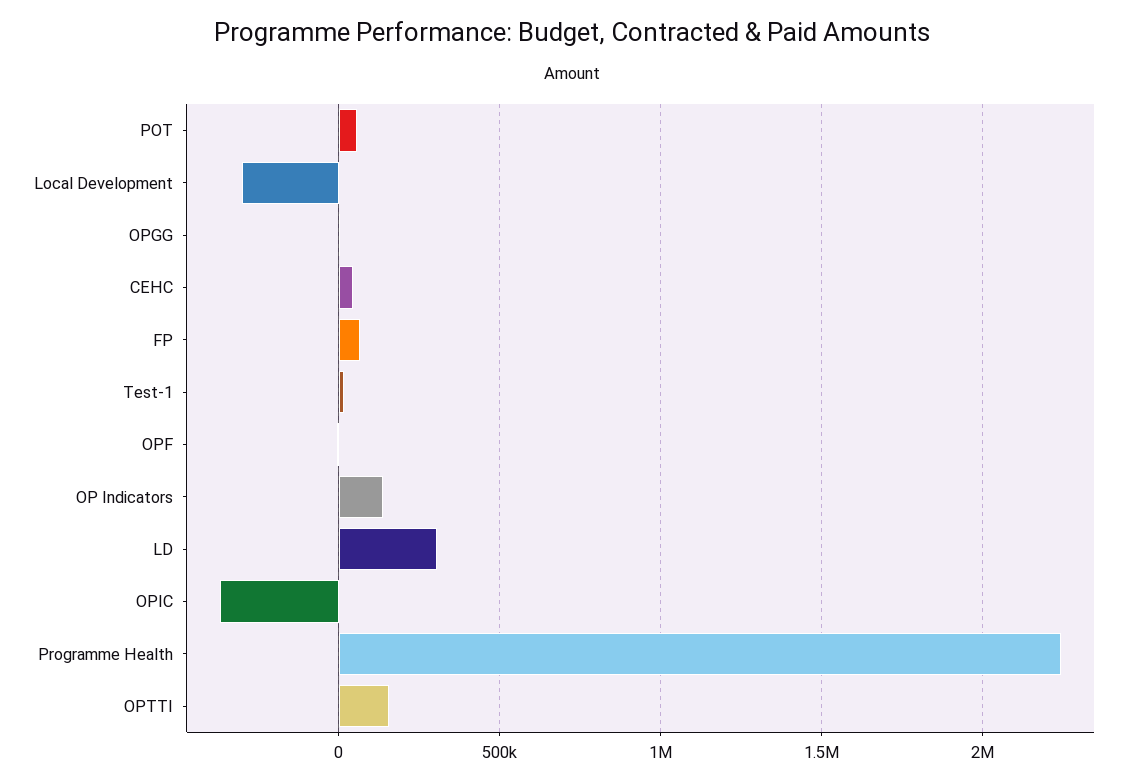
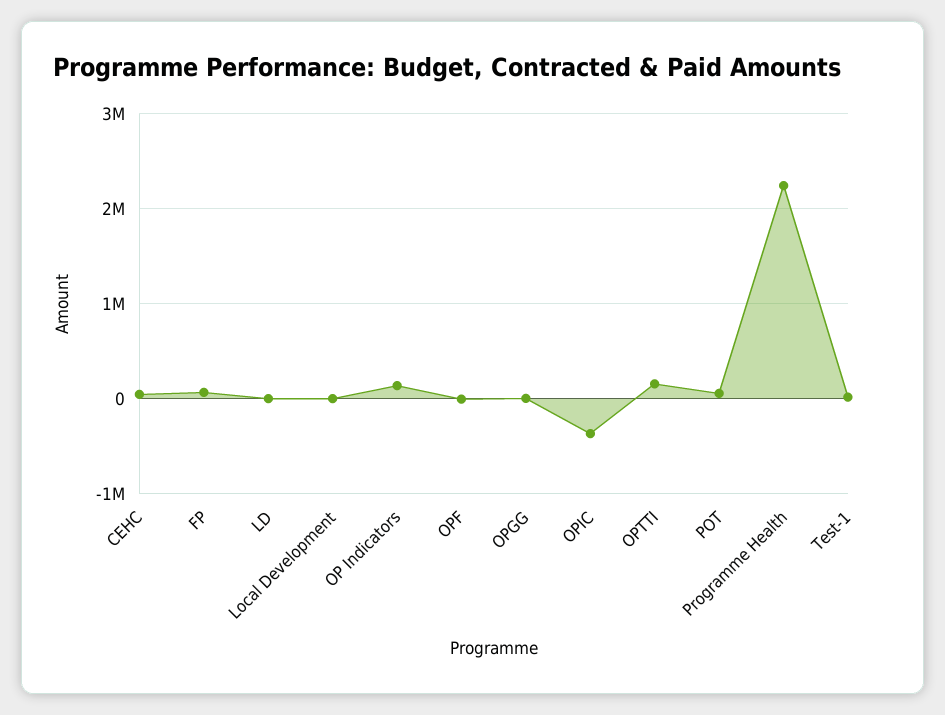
Local Development: -300000 -> 0
LD: 300000 -> 0

